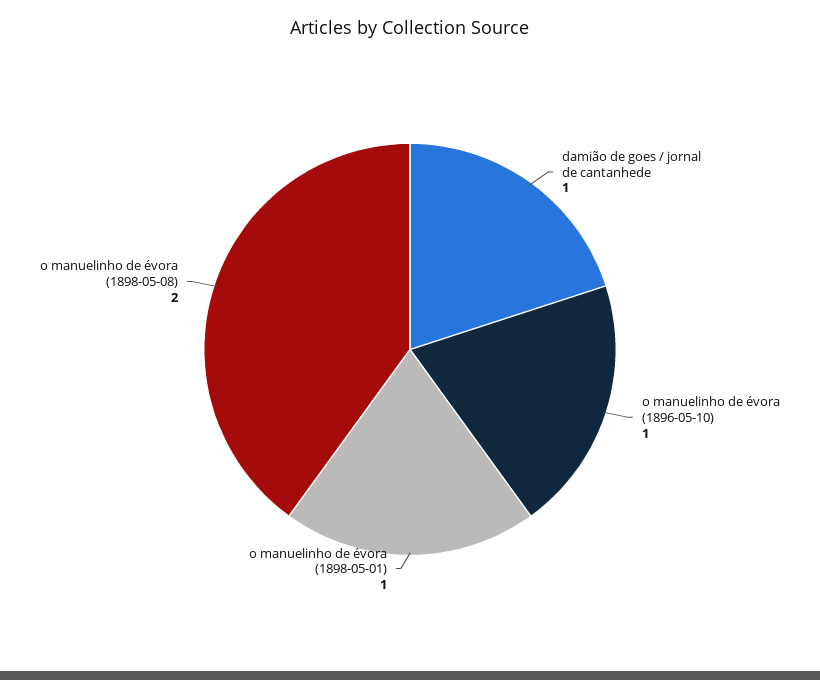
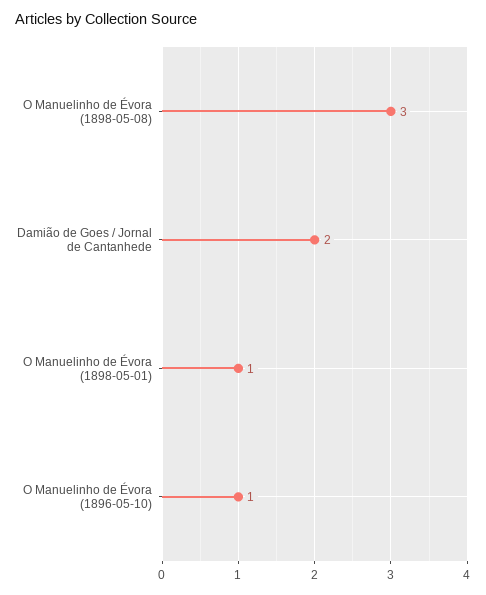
damião de goes / jornal de cantanhede: 1 -> 2
o manuelinho de évora (1898-05-08): 2 -> 3

